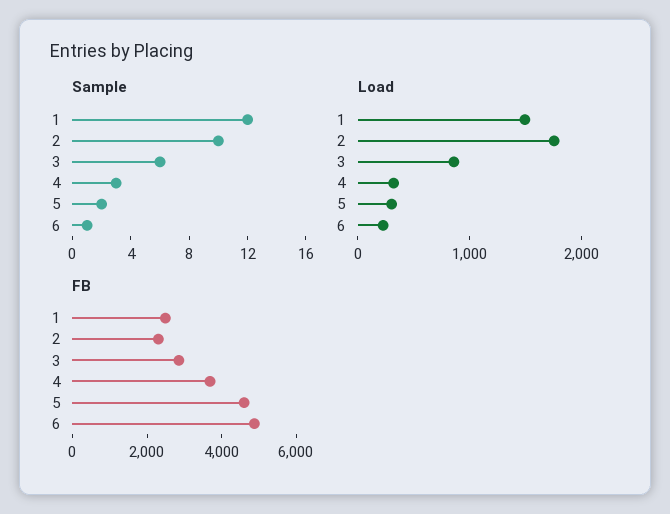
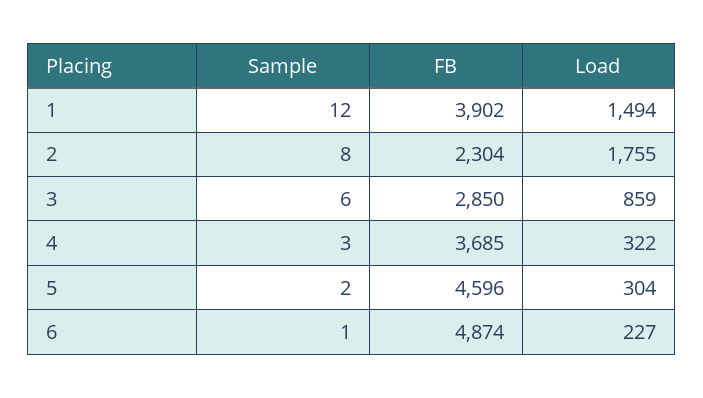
Sample, 2: 10 -> 8
FB, 1: 2500 -> 3902

